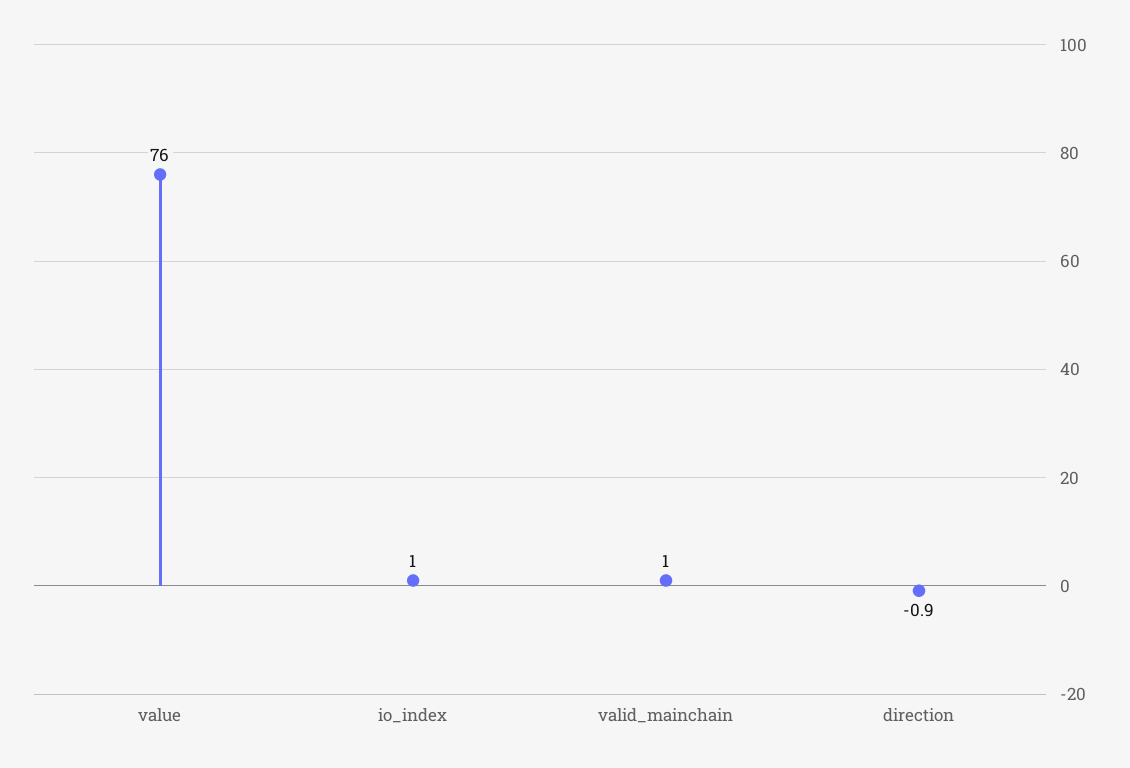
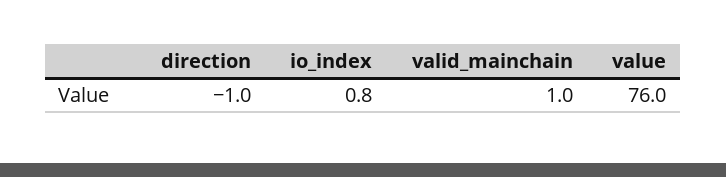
io_index: 1 -> 0.8
direction: -0.9 -> -1

